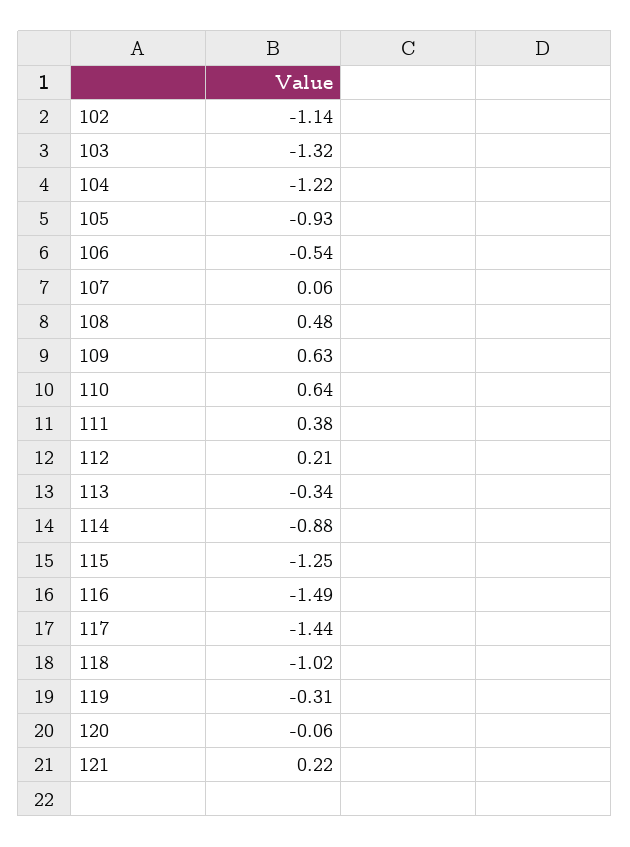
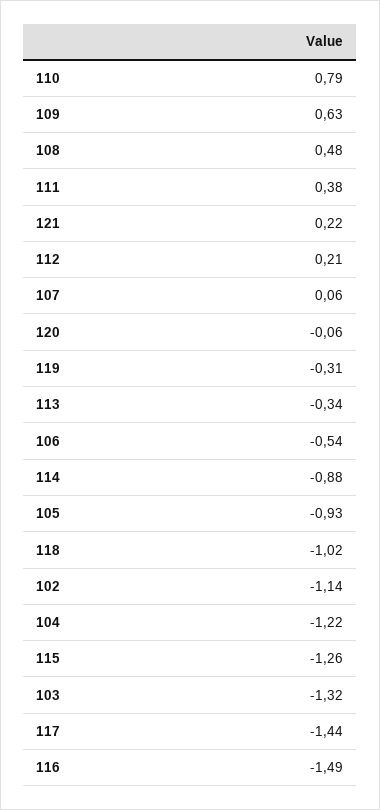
110: 0.64 -> 0.79
115: -1.25 -> -1.26

